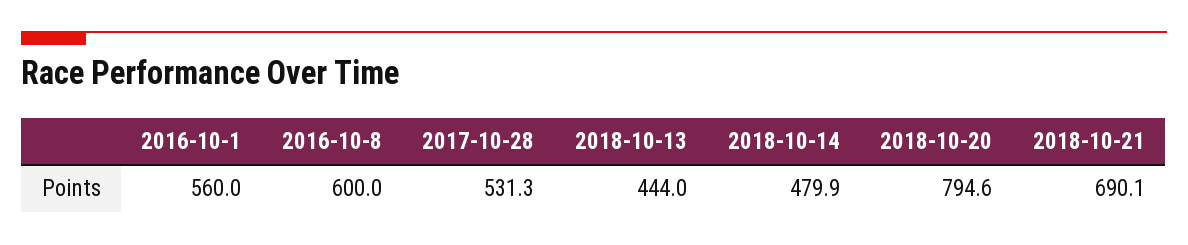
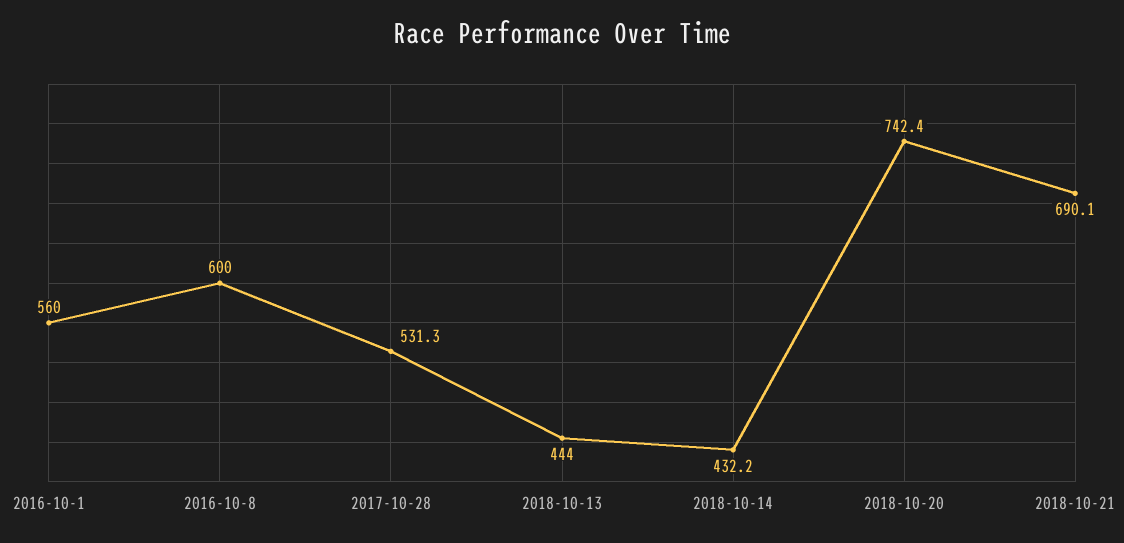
2018-10-14: 479.9 -> 432.2
2018-10-20: 794.6 -> 742.4

